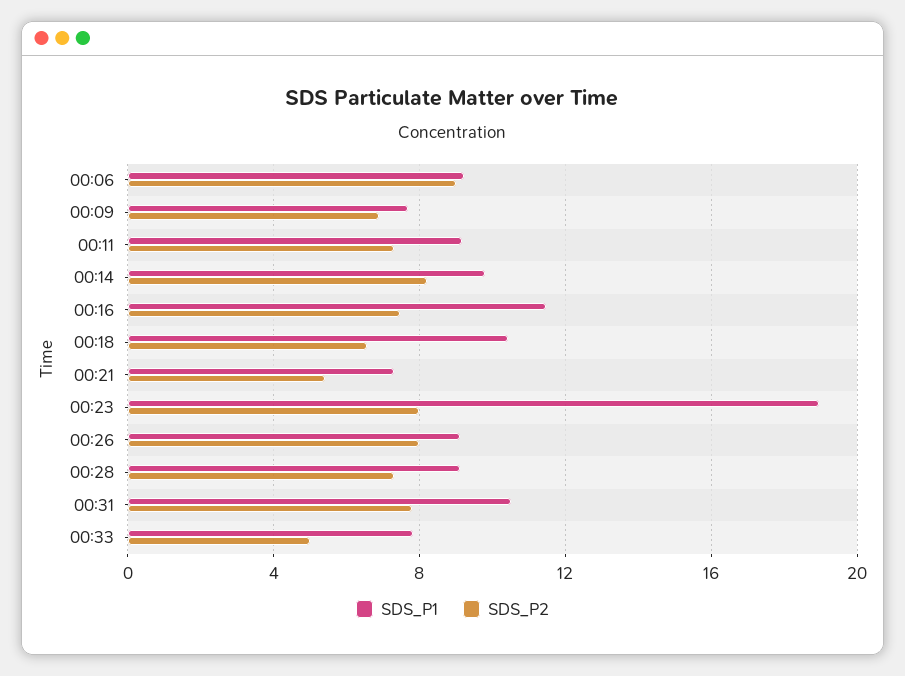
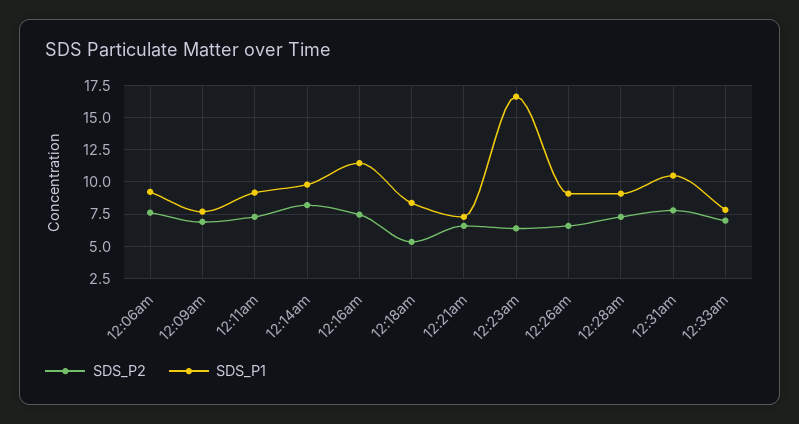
SDS_P2, 00:06: 9 -> 7.5
SDS_P1, 00:18: 10.5 -> 8.5
SDS_P2, 00:18: 6.5 -> 5.5
SDS_P2, 00:21: 5.5 -> 6.5
SDS_P1, 00:23: 19 -> 16.5
SDS_P2, 00:23: 8 -> 6.5
SDS_P2, 00:26: 8 -> 6.5
SDS_P2, 00:33: 5 -> 7

